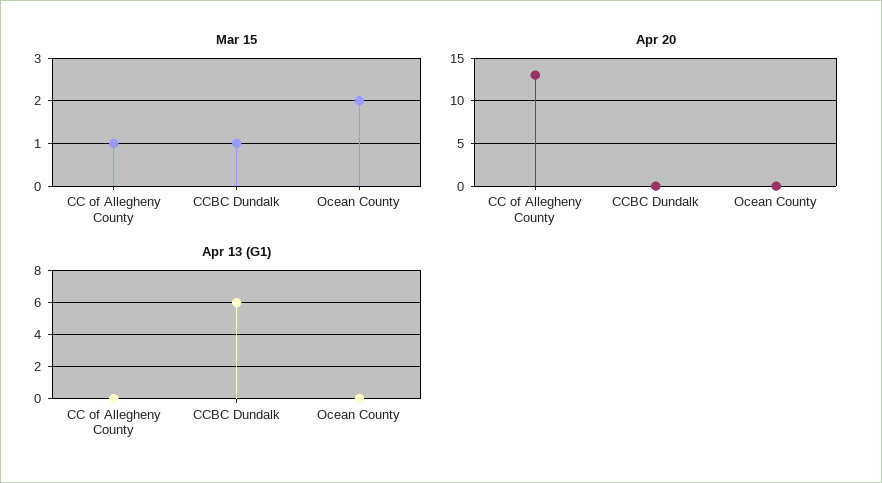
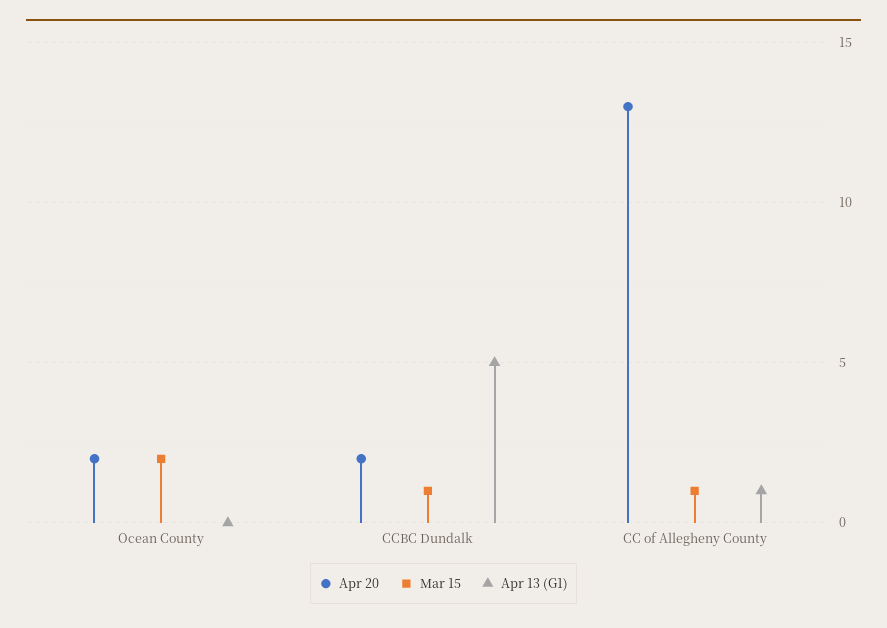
Apr 20, CCBC Dundalk: 0 -> 2
Apr 20, Ocean County: 0 -> 2
Apr 13 (G1), CC of Allegheny County: 0 -> 1
Apr 13 (G1), CCBC Dundalk: 6 -> 5

